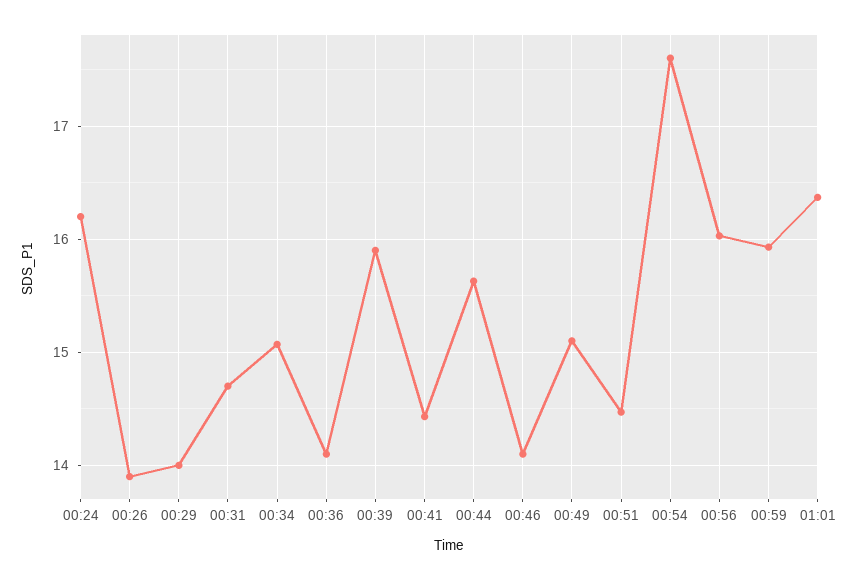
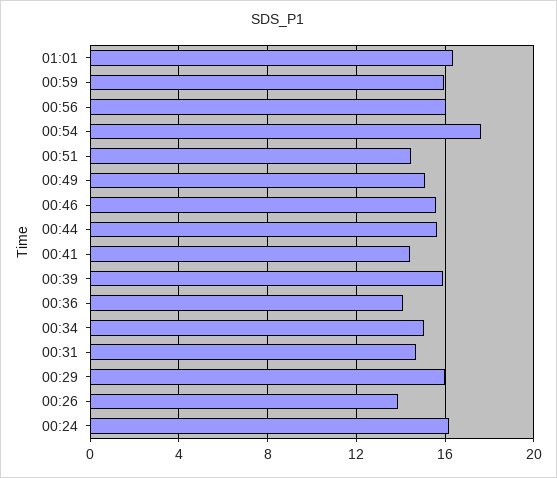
00:29: 14 -> 16
00:46: 14.1 -> 15.5

